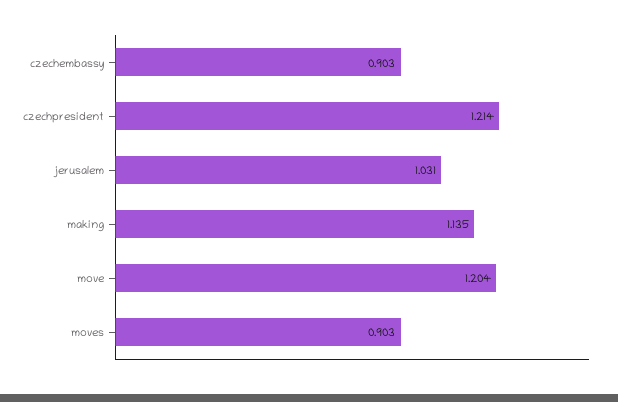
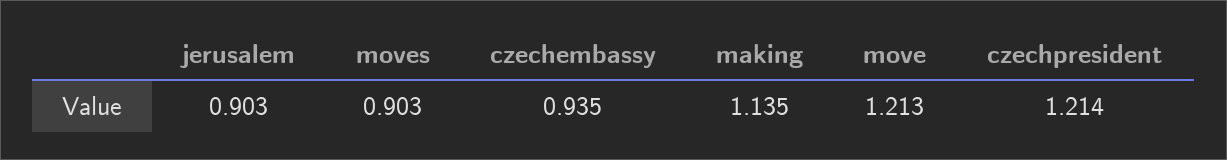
czechembassy: 0.903 -> 0.935
jerusalem: 1.031 -> 0.903
move: 1.204 -> 1.213

